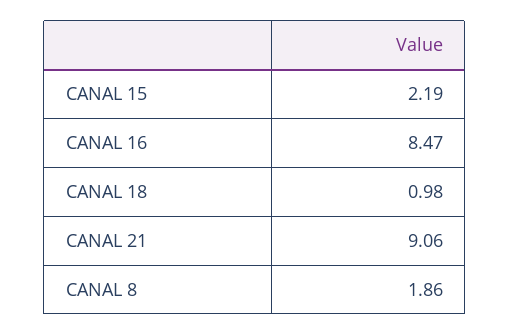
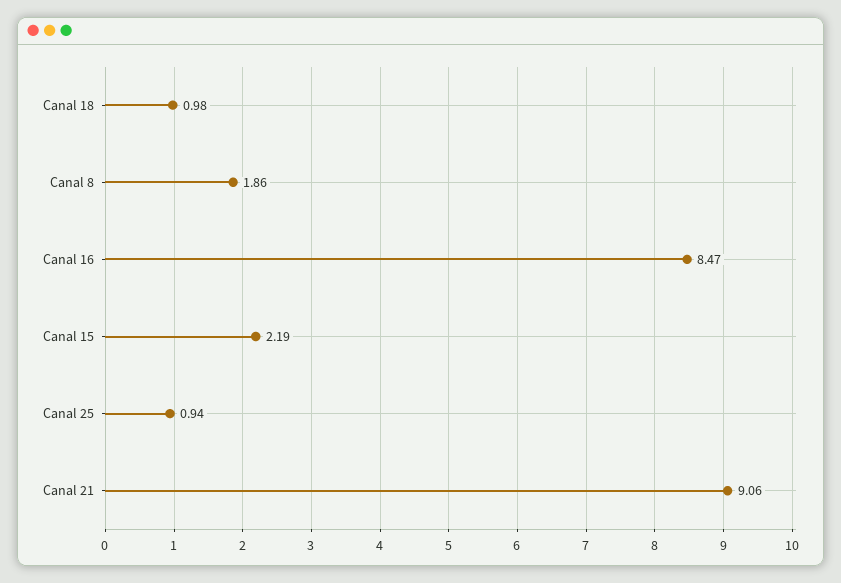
Canal 25: none -> 0.94

